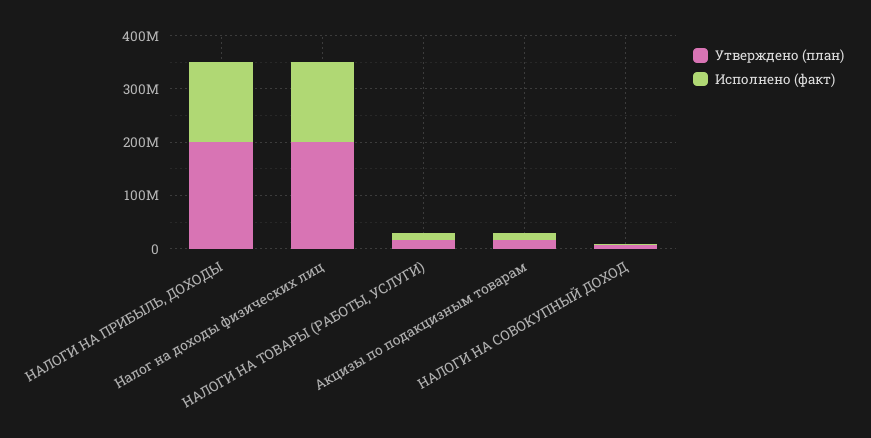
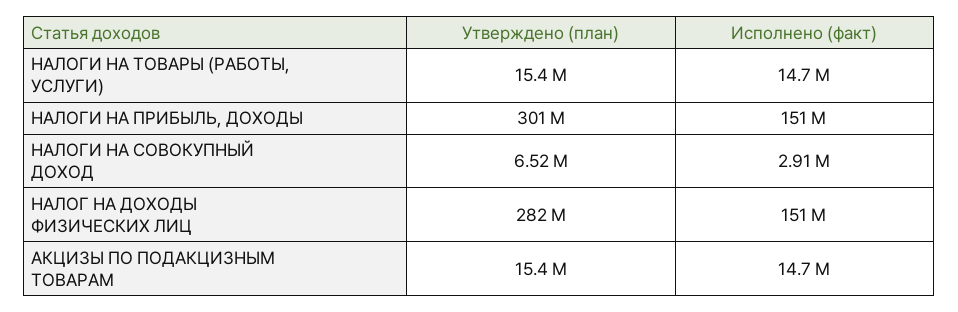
Утверждено (план), НАЛОГИ НА ПРИБЫЛЬ, ДОХОДЫ: 200000000 -> 301000000
Утверждено (план), Налог на доходы физических лиц: 200000000 -> 282000000

